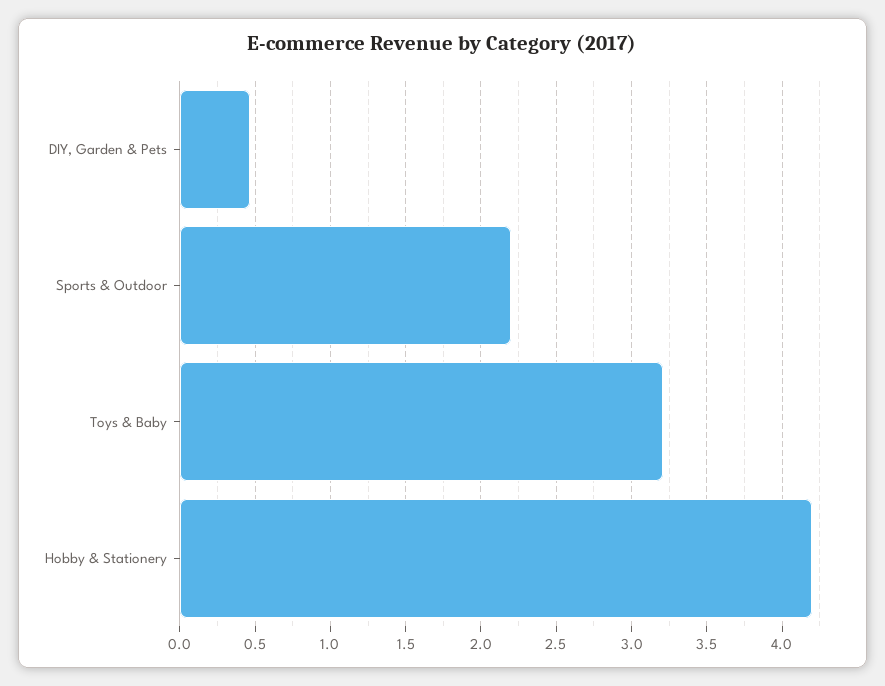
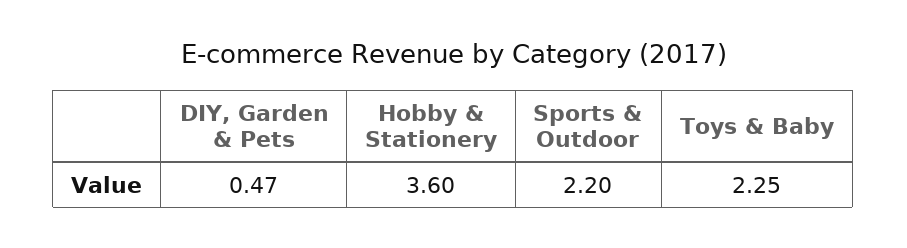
Toys & Baby: 3.2 -> 2.25
Hobby & Stationery: 4.2 -> 3.6

